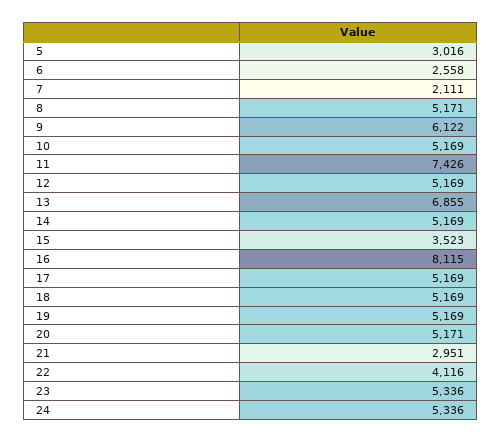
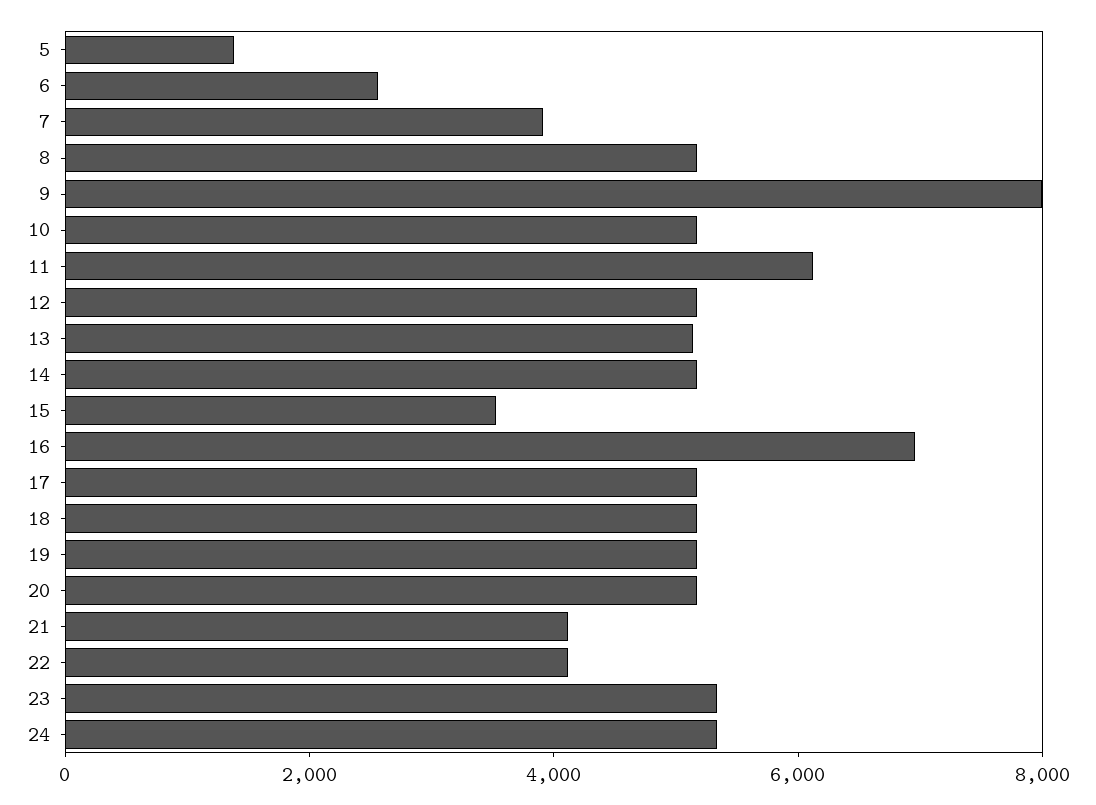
5: 3016 -> 1500
7: 2111 -> 4000
9: 6122 -> 8000
11: 7426 -> 6000
13: 6855 -> 5000
16: 8115 -> 7000
21: 2951 -> 4000

